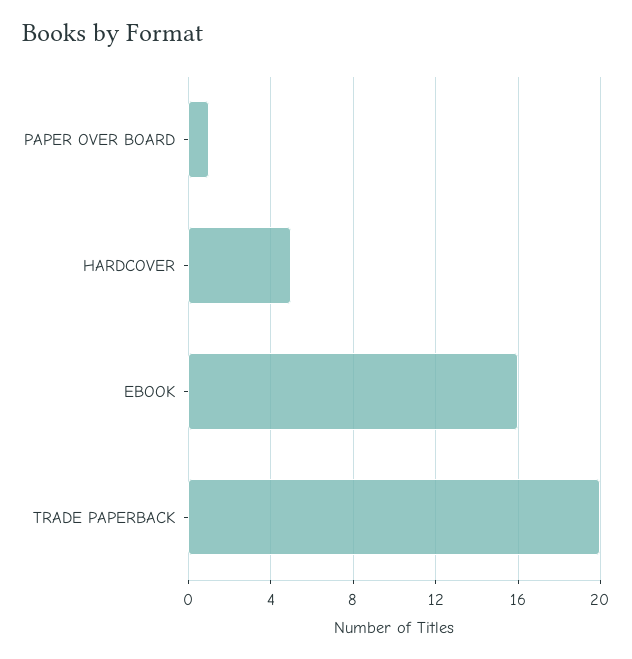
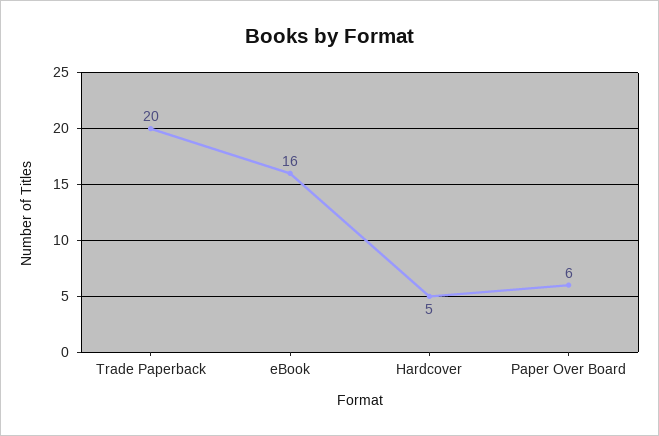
PAPER OVER BOARD: 1 -> 6

